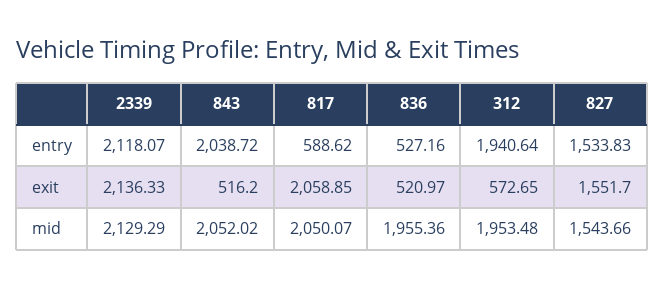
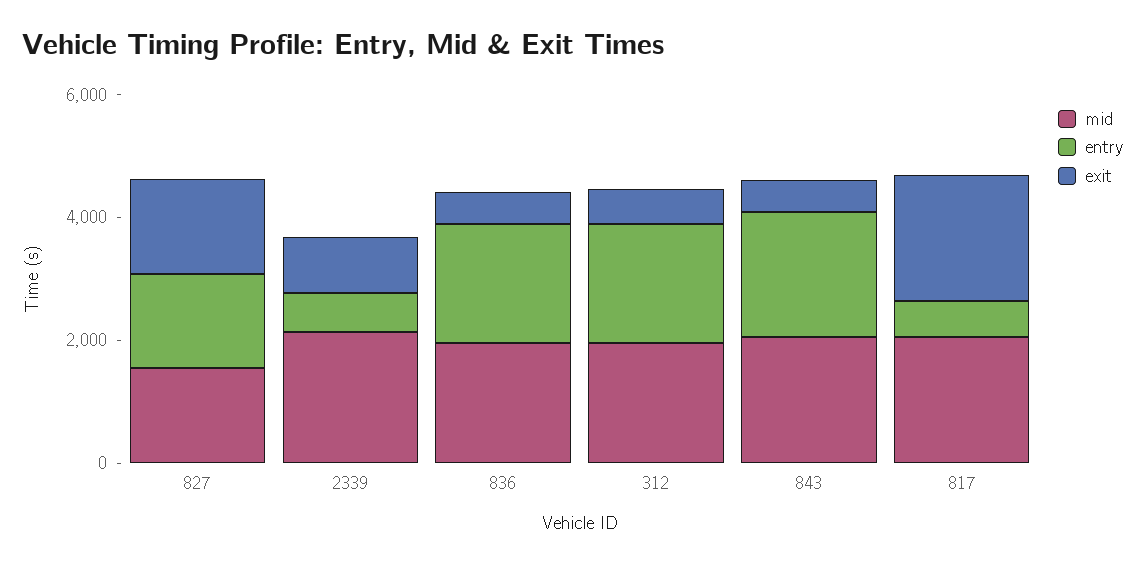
entry, 2339: 2118.07 -> 500
entry, 836: 527.16 -> 2000
exit, 2339: 2136.33 -> 1000

